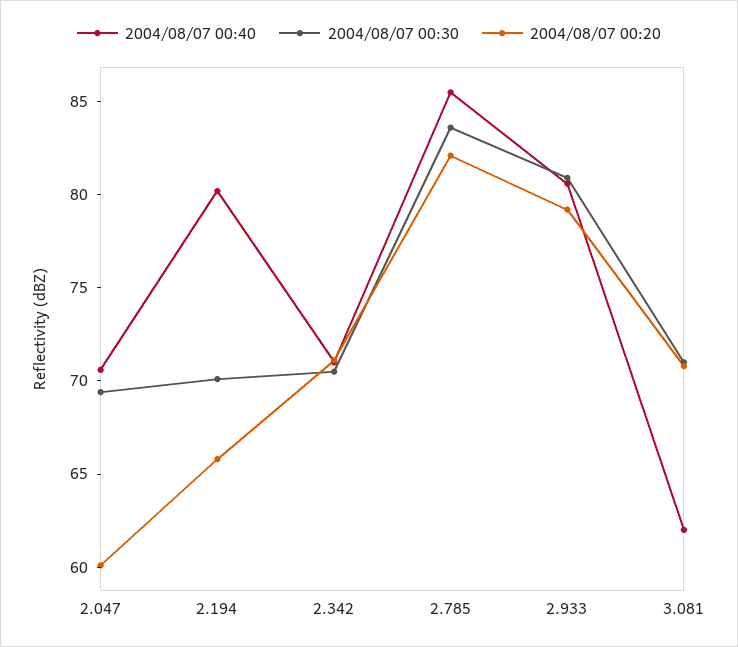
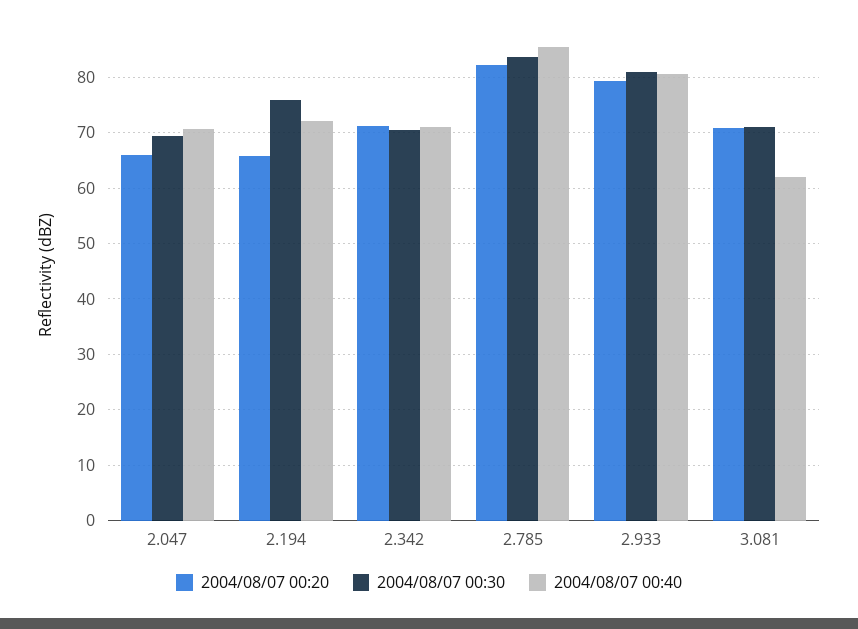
2004/08/07 00:20, 2.047: 60 -> 66
2004/08/07 00:40, 2.194: 80 -> 72
2004/08/07 00:30, 2.194: 70 -> 76

